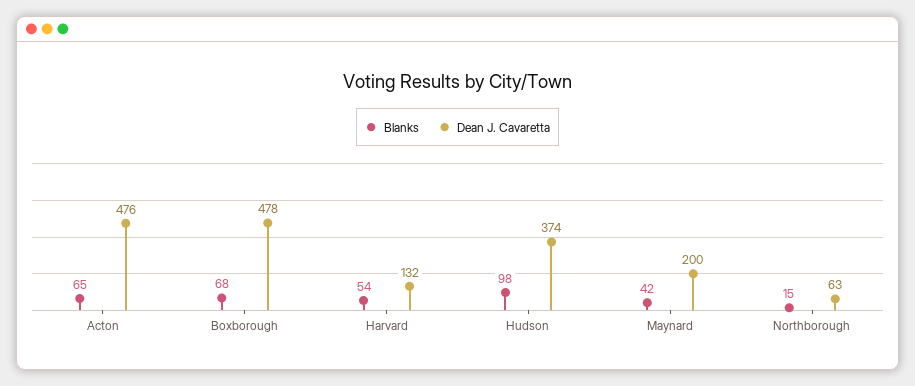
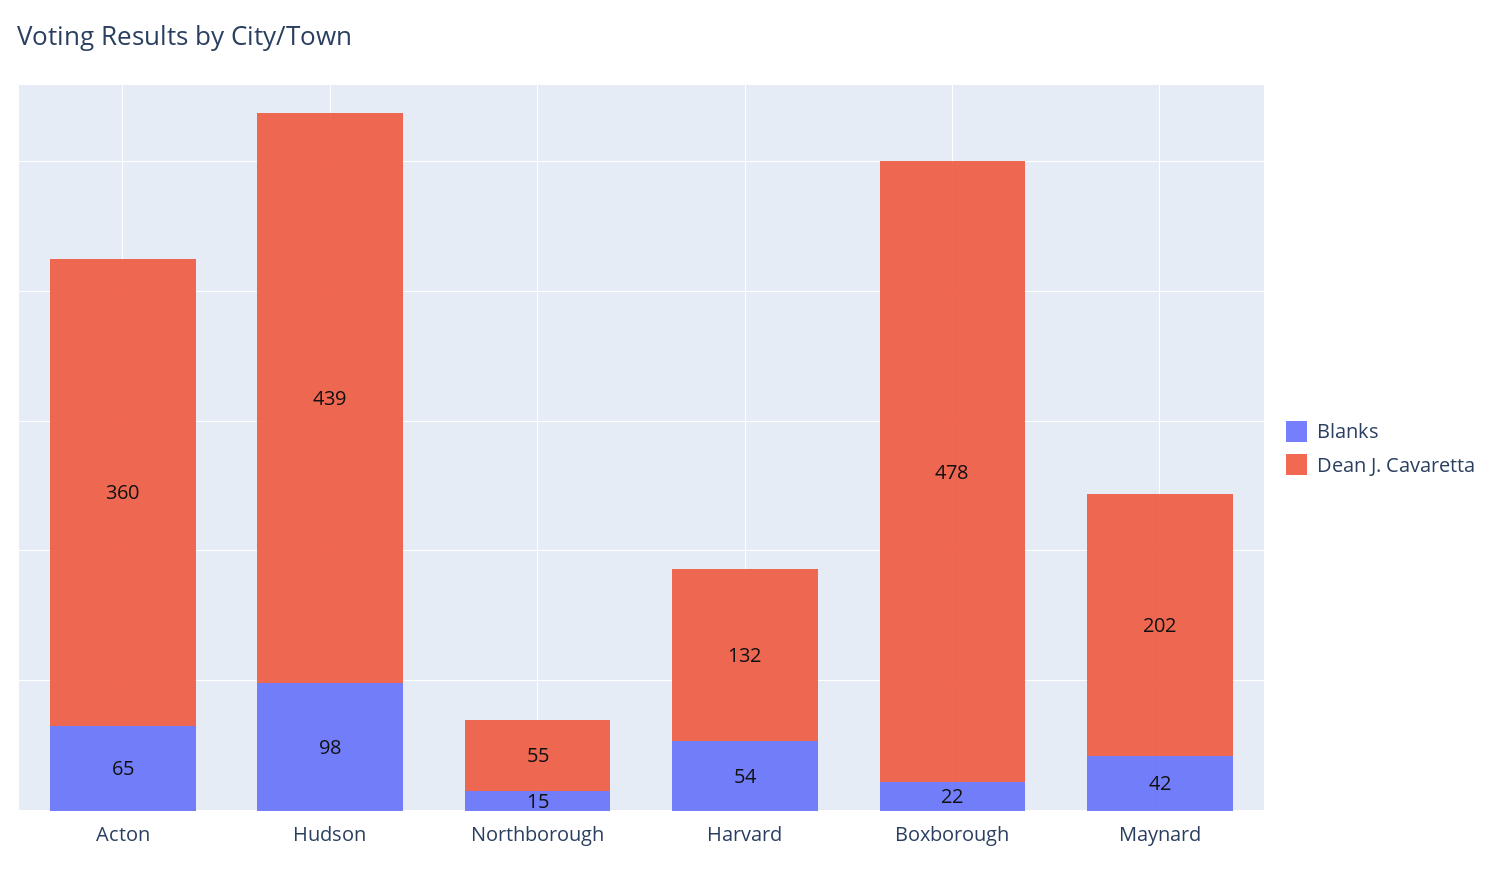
Dean J. Cavaretta, Acton: 476 -> 360
Blanks, Boxborough: 68 -> 22
Dean J. Cavaretta, Hudson: 374 -> 439
Dean J. Cavaretta, Maynard: 200 -> 202
Dean J. Cavaretta, Northborough: 63 -> 55

